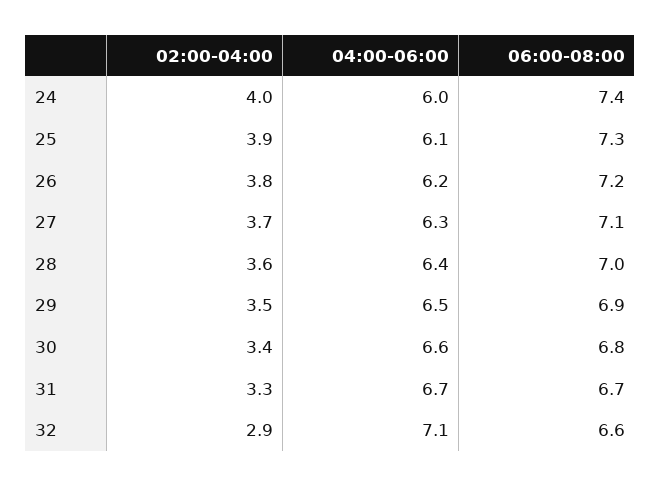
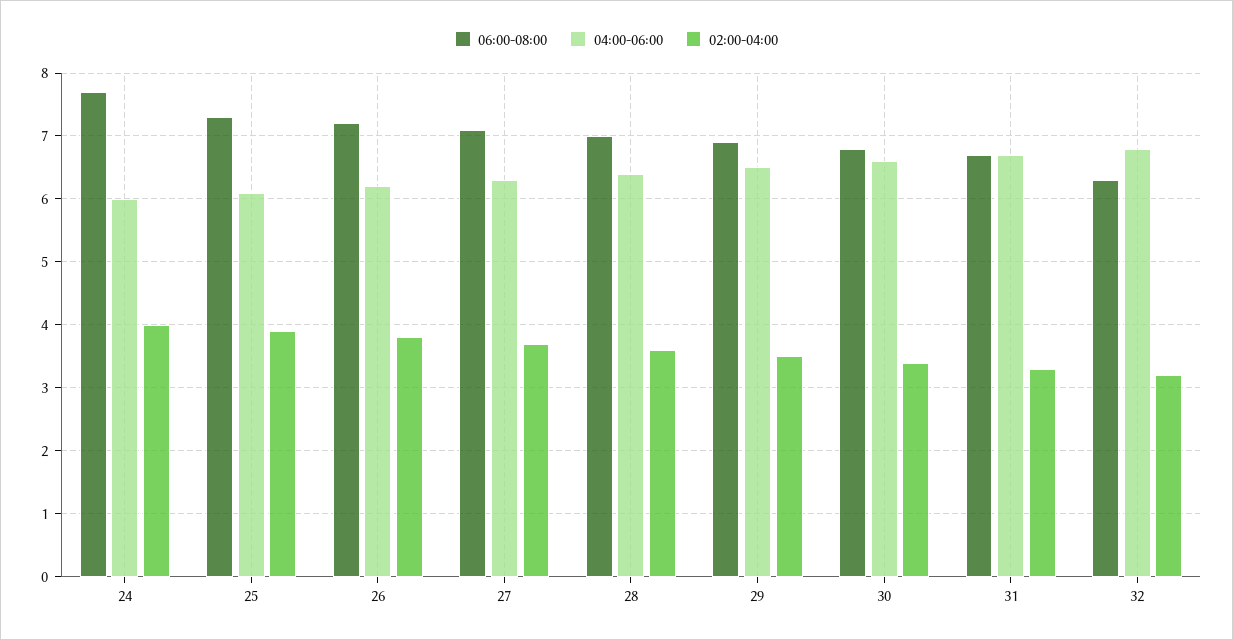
06:00-08:00, 24: 7.4 -> 7.7
02:00-04:00, 32: 2.9 -> 3.2
04:00-06:00, 32: 7.1 -> 6.8
06:00-08:00, 32: 6.6 -> 6.3

